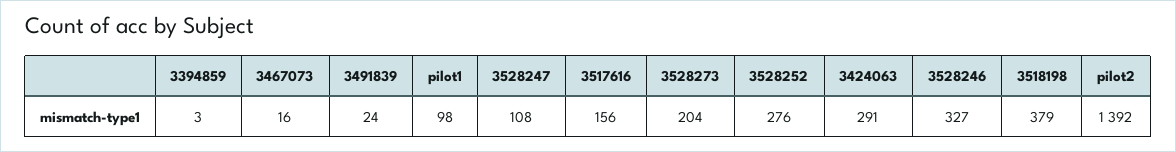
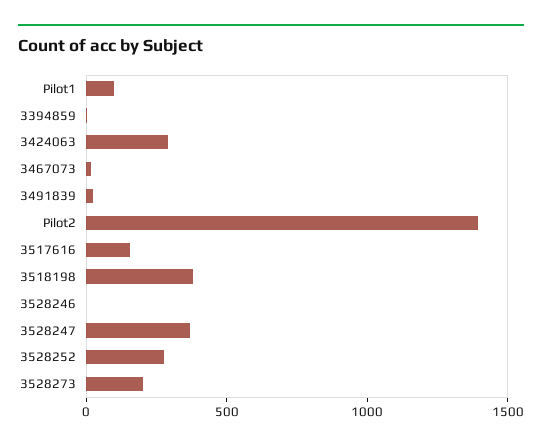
3528247: 108 -> 400
3528246: 327 -> 0

